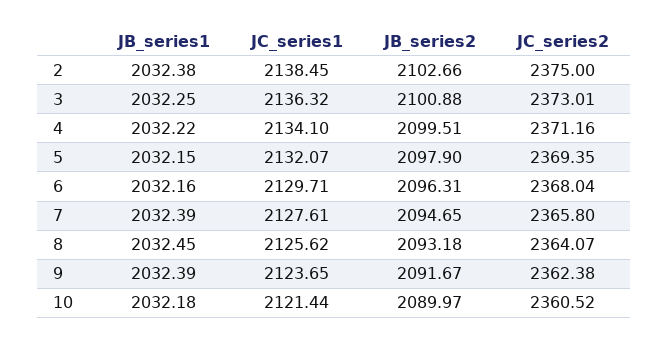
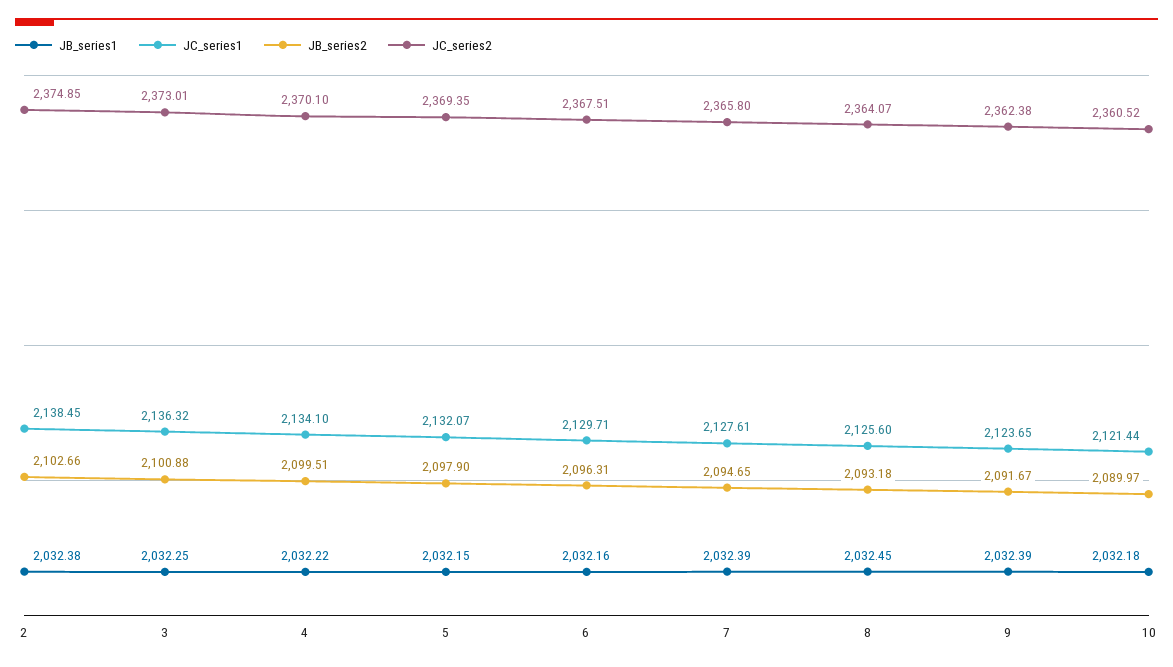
JC_series2, 2: 2375 -> 2374.85
JC_series2, 4: 2371.16 -> 2370.1
JC_series2, 6: 2368.04 -> 2367.51
JC_series1, 8: 2125.62 -> 2125.6

